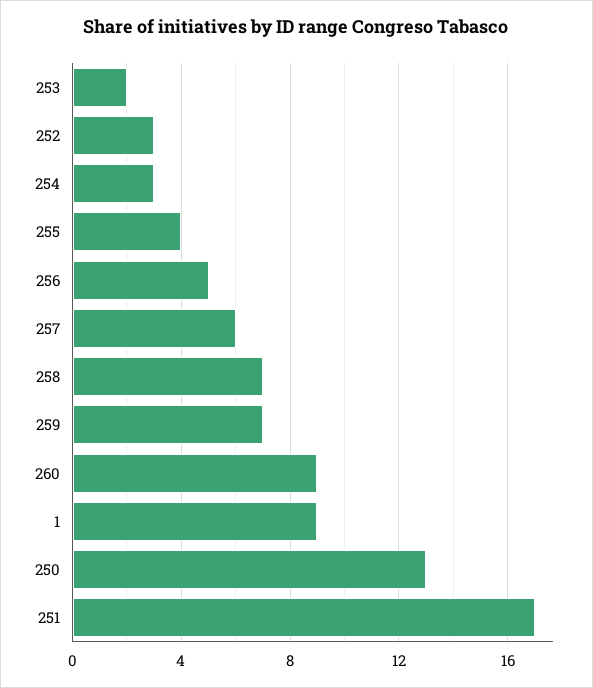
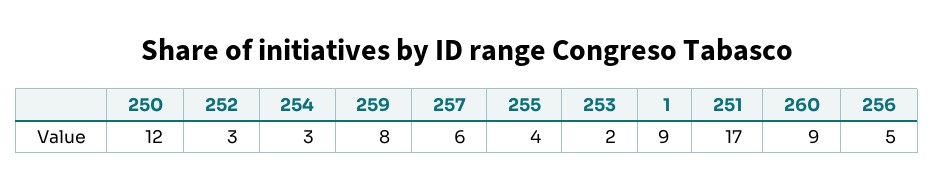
258: 7 -> none
259: 7 -> 8
250: 13 -> 12

